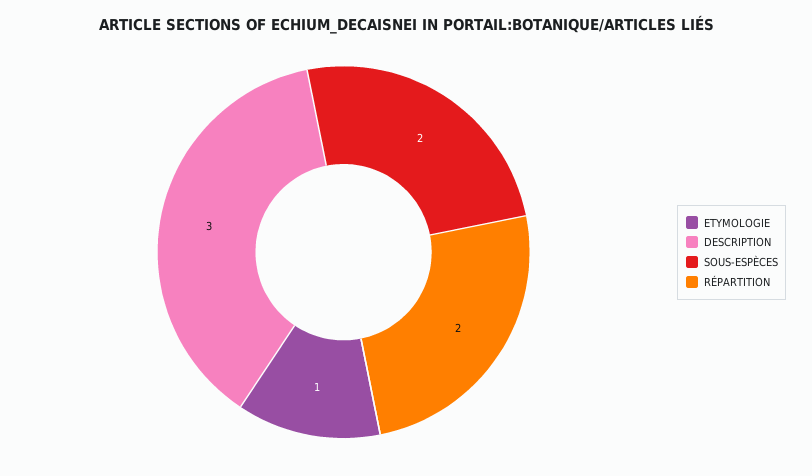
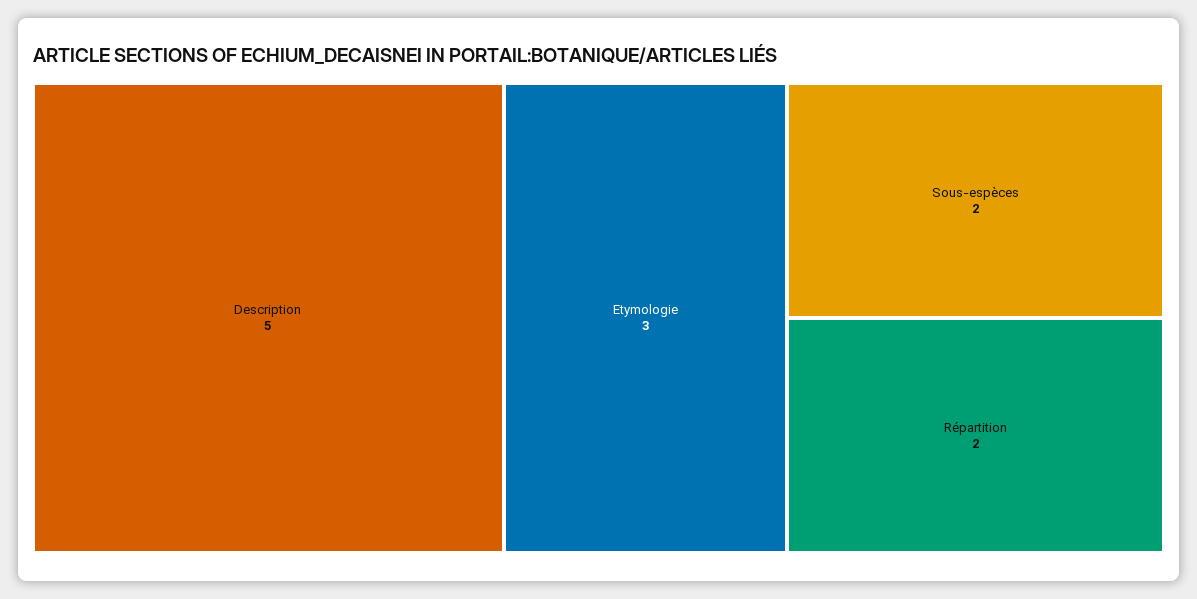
ETYMOLOGIE: 1 -> 3
DESCRIPTION: 3 -> 5

